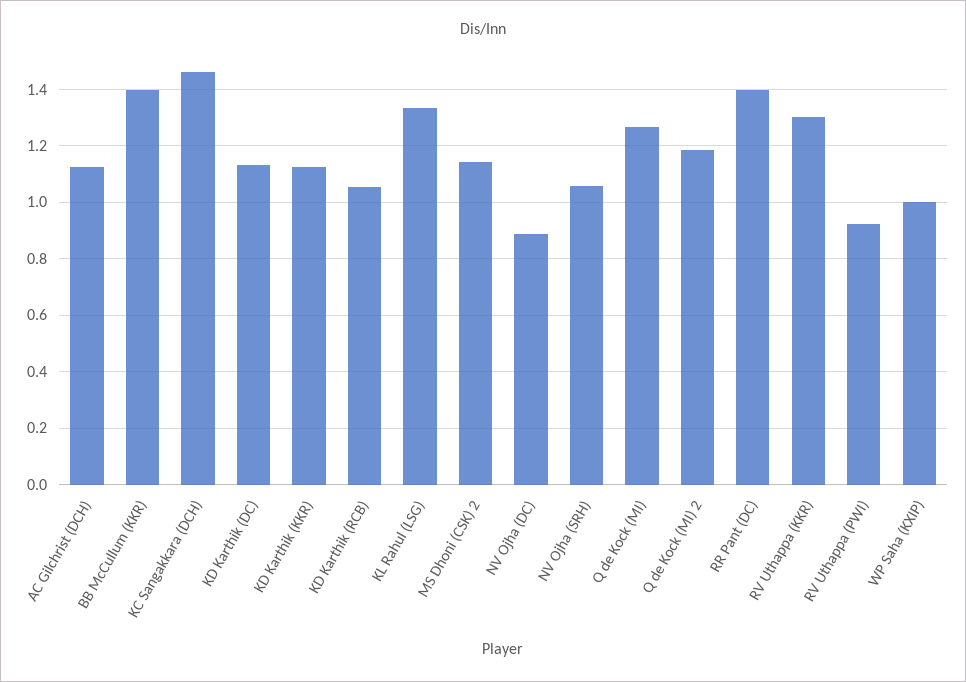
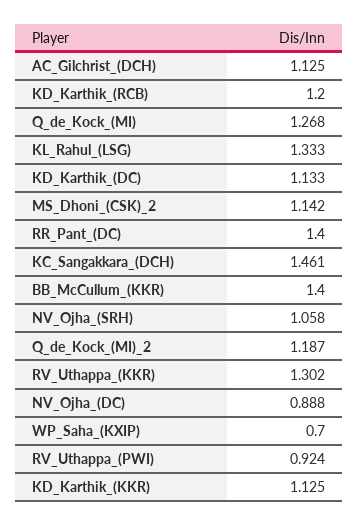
KD Karthik (RCB): 1.05 -> 1.2
WP Saha (KXIP): 1 -> 0.7

